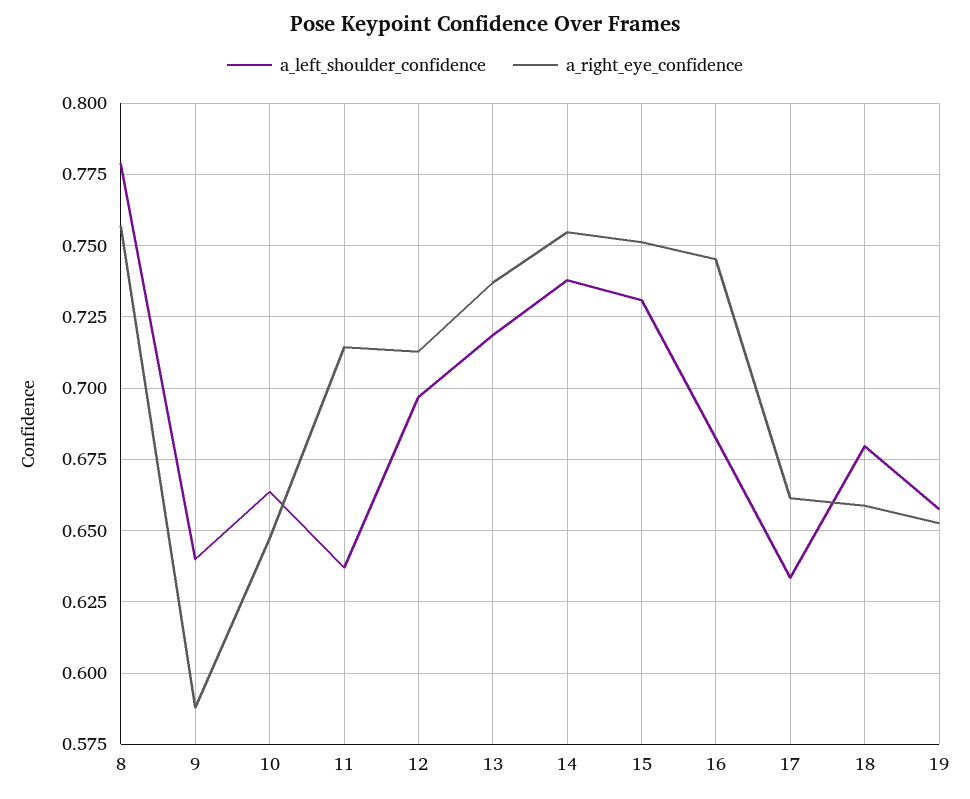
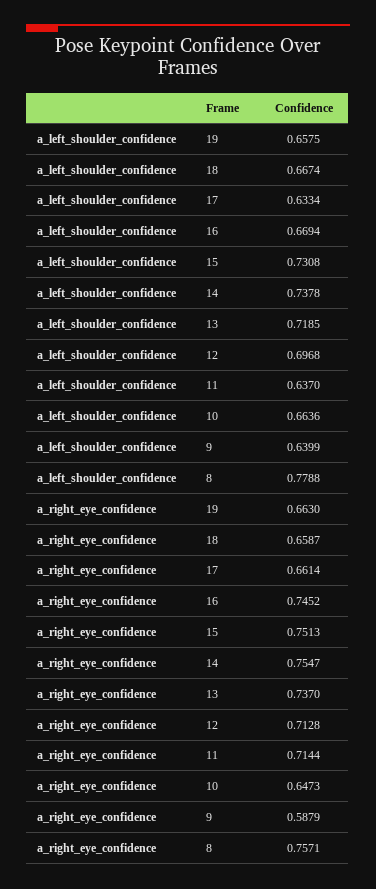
a_left_shoulder_confidence, 16: 0.6825 -> 0.6694
a_left_shoulder_confidence, 18: 0.68 -> 0.6674
a_right_eye_confidence, 19: 0.6525 -> 0.663

